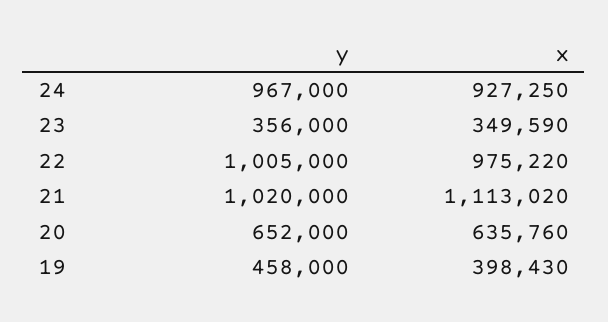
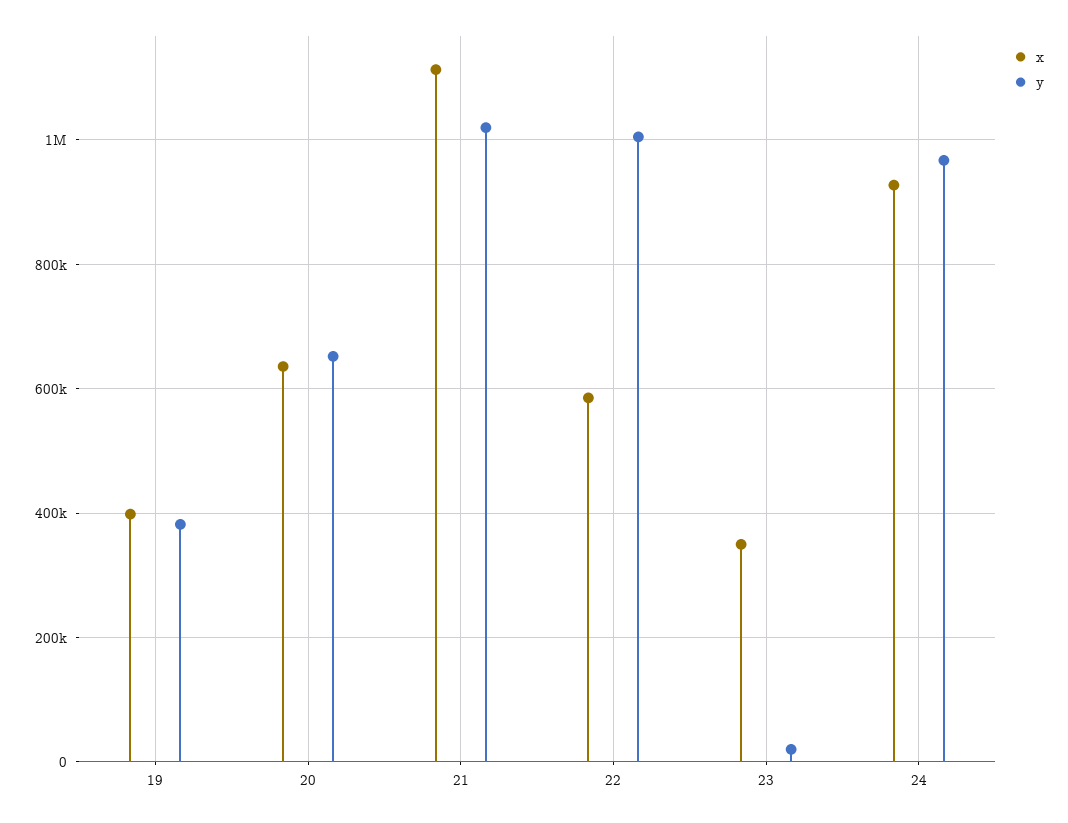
y, 23: 356000 -> 20000
x, 22: 975220 -> 580000
y, 19: 458000 -> 380000

